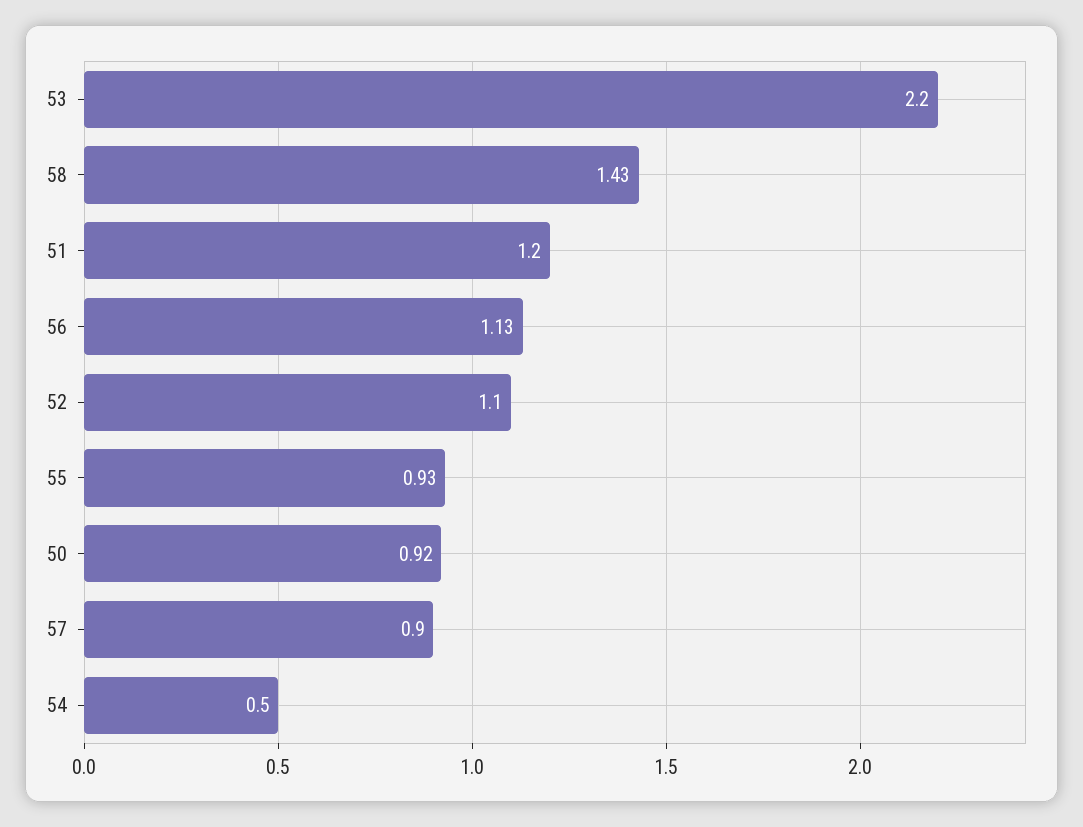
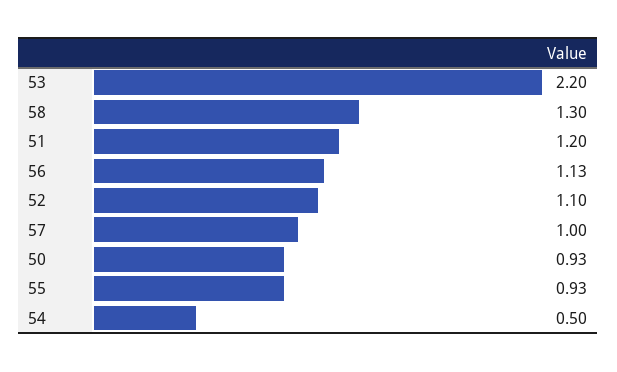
58: 1.43 -> 1.3
50: 0.92 -> 0.93
57: 0.9 -> 1

